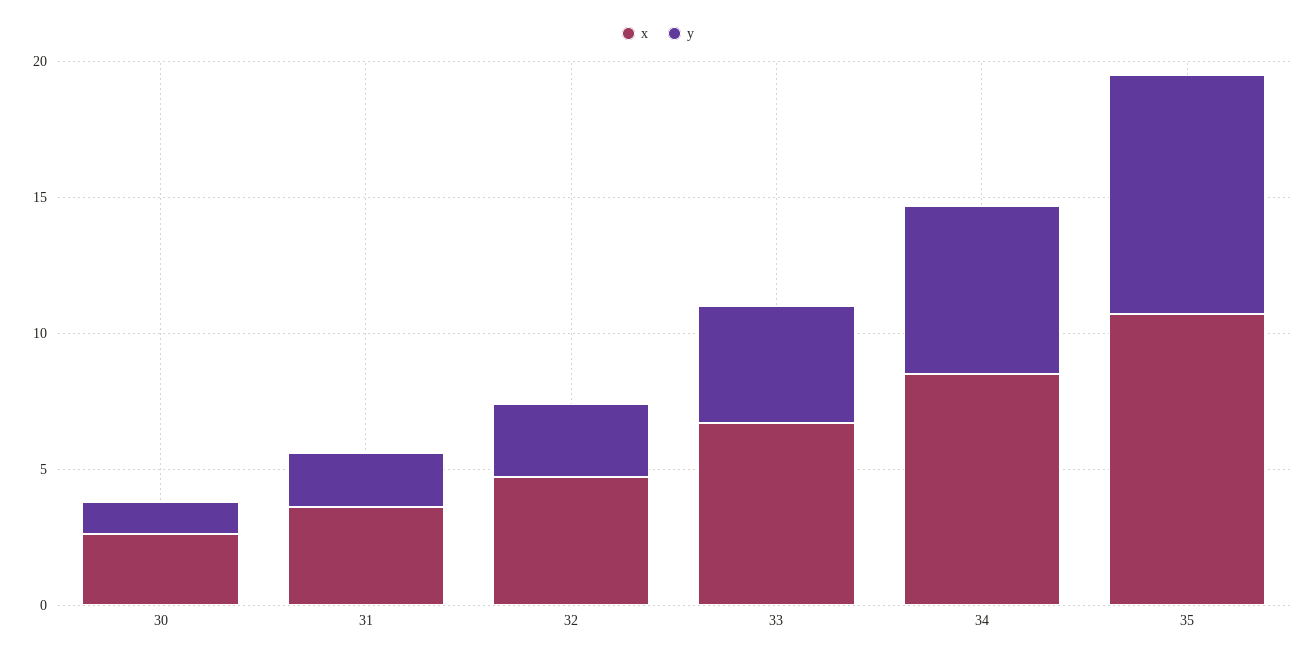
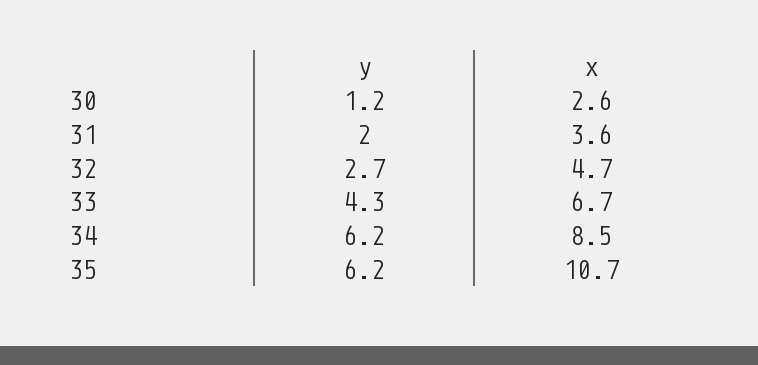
y, 35: 9 -> 6.2

